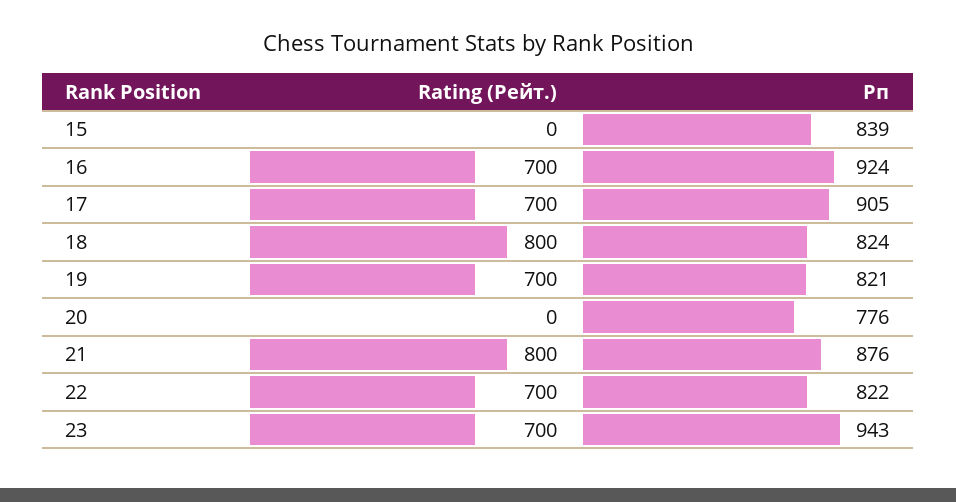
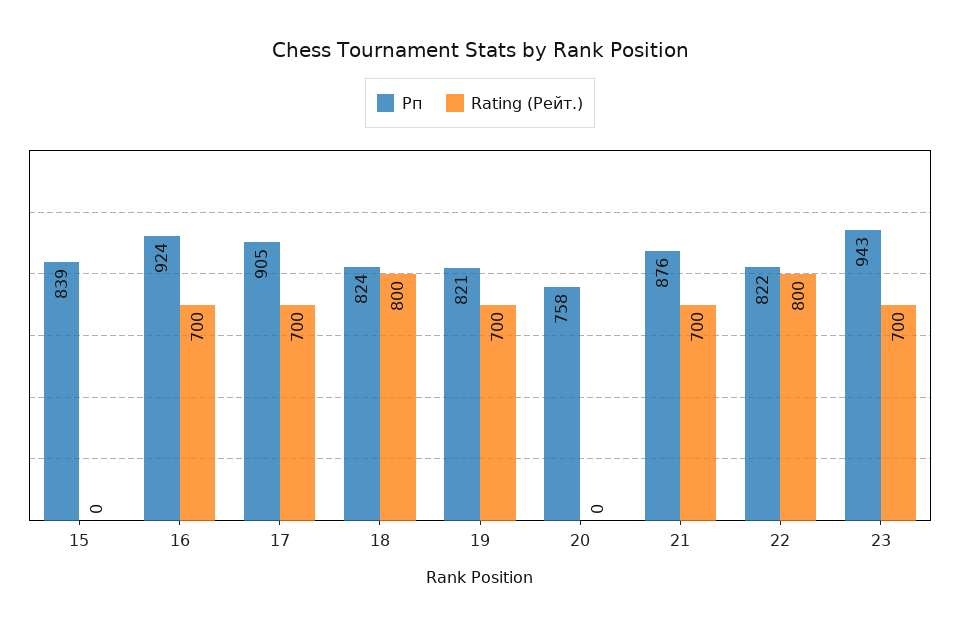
Рп, 20: 776 -> 758
Rating (Рейт.), 21: 800 -> 700
Rating (Рейт.), 22: 700 -> 800

